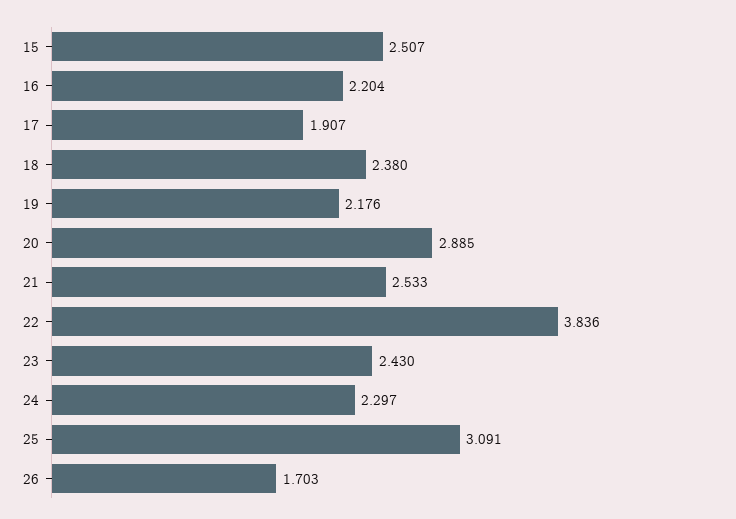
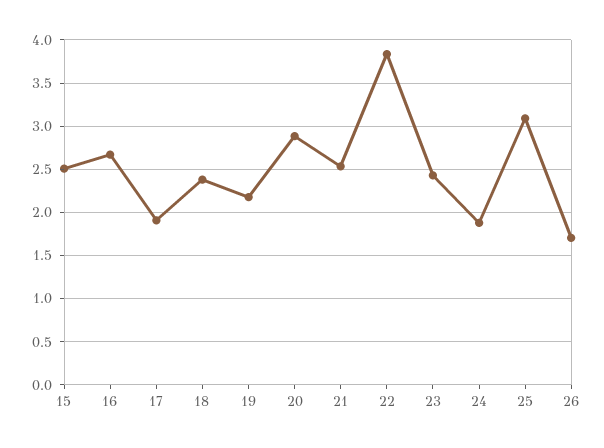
16: 2.204 -> 2.7
24: 2.297 -> 1.9

